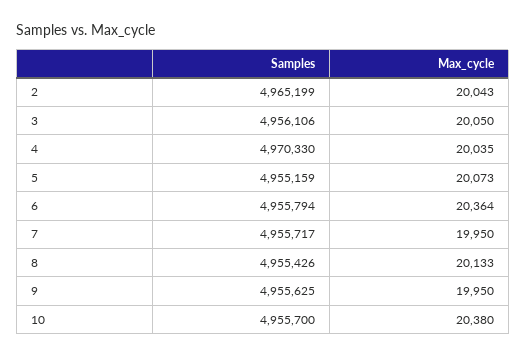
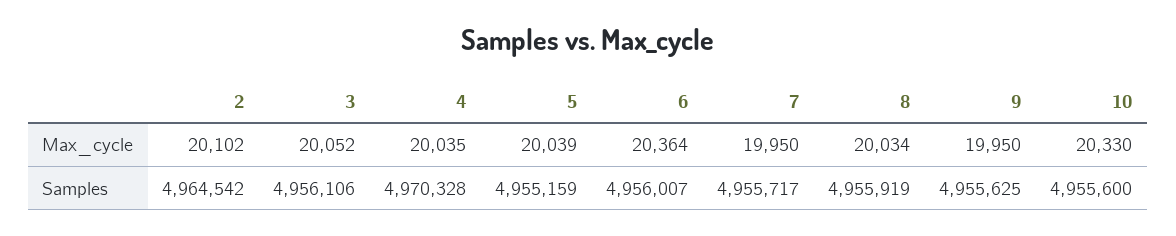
Samples, 2: 4965199 -> 4964542
Max_cycle, 2: 20043 -> 20102
Max_cycle, 3: 20050 -> 20052
Samples, 4: 4970330 -> 4970328
Max_cycle, 5: 20073 -> 20039
Samples, 6: 4955794 -> 4956007
Samples, 8: 4955426 -> 4955919
Max_cycle, 8: 20133 -> 20034
Samples, 10: 4955700 -> 4955600
Max_cycle, 10: 20380 -> 20330

